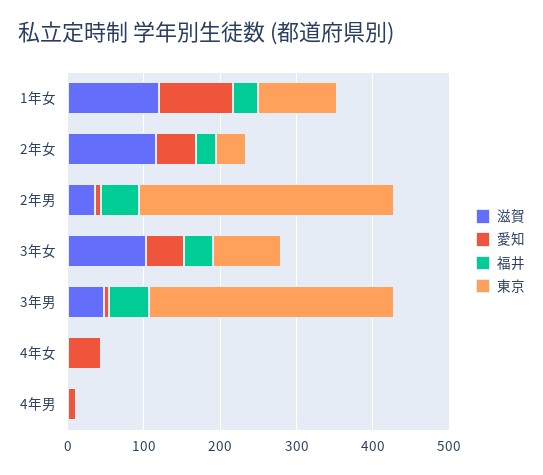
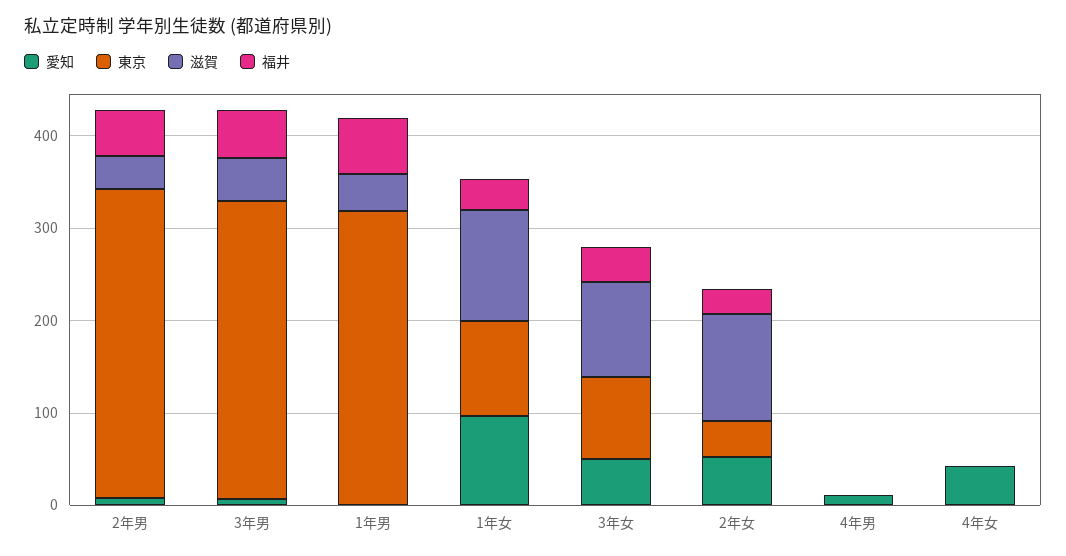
愛知, 1年男: none -> 0
東京, 1年男: none -> 320
滋賀, 1年男: none -> 40
福井, 1年男: none -> 60

